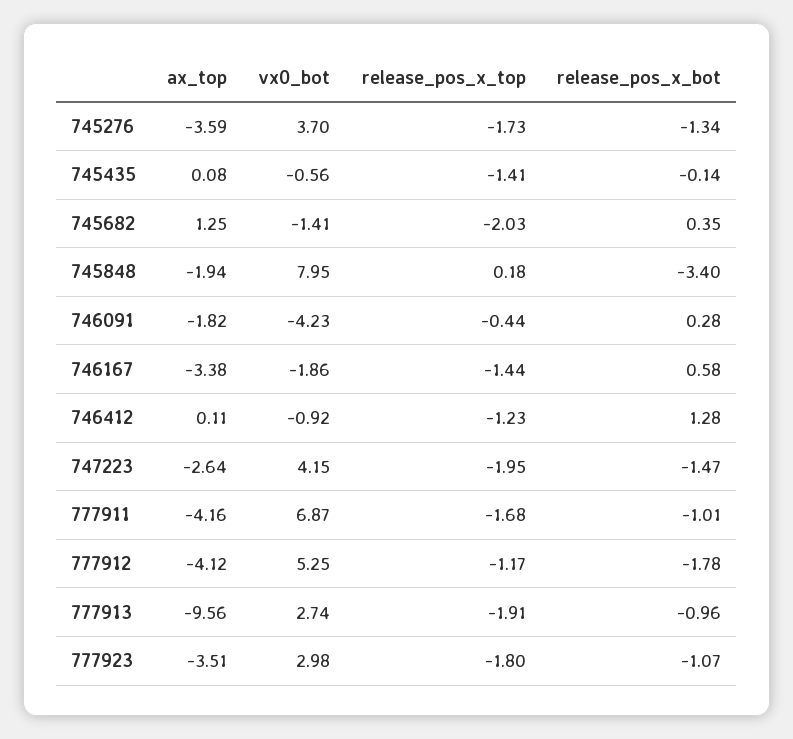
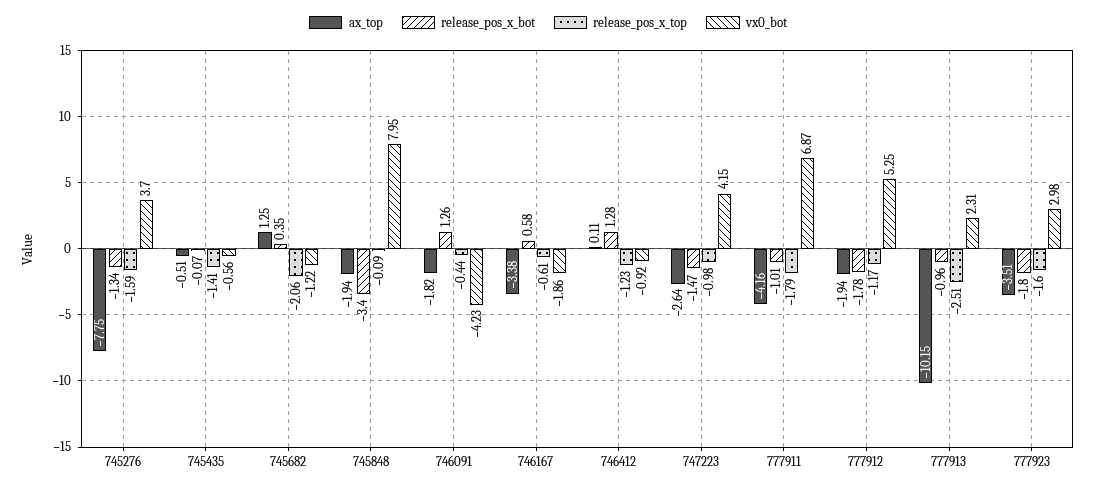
ax_top, 745276: -3.59 -> -7.75
release_pos_x_top, 745276: -1.73 -> -1.59
ax_top, 745435: 0.08 -> -0.51
release_pos_x_bot, 745435: -0.14 -> -0.07
vx0_bot, 745682: -1.41 -> -1.22
release_pos_x_top, 745682: -2.03 -> -2.06
release_pos_x_top, 745848: 0.18 -> -0.09
release_pos_x_bot, 746091: 0.28 -> 1.26
release_pos_x_top, 746167: -1.44 -> -0.61
release_pos_x_top, 747223: -1.95 -> -0.98
release_pos_x_top, 777911: -1.68 -> -1.79
ax_top, 777912: -4.12 -> -1.94
ax_top, 777913: -9.56 -> -10.15
vx0_bot, 777913: 2.74 -> 2.31
release_pos_x_top, 777913: -1.91 -> -2.51
release_pos_x_top, 777923: -1.8 -> -1.6
release_pos_x_bot, 777923: -1.07 -> -1.8

